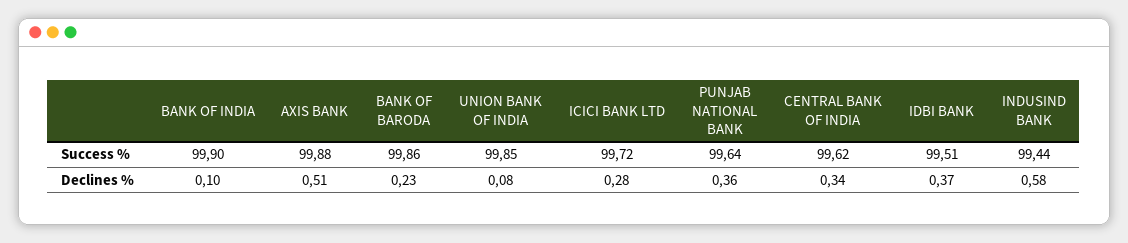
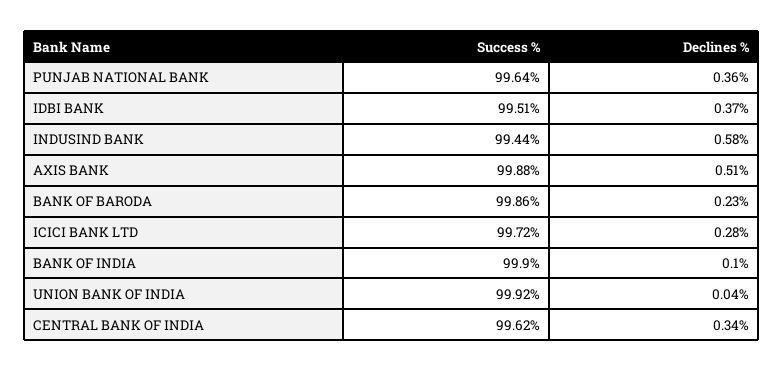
UNION BANK OF INDIA, Success %: 99.85 -> 99.92
UNION BANK OF INDIA, Declines %: 0.08 -> 0.04

